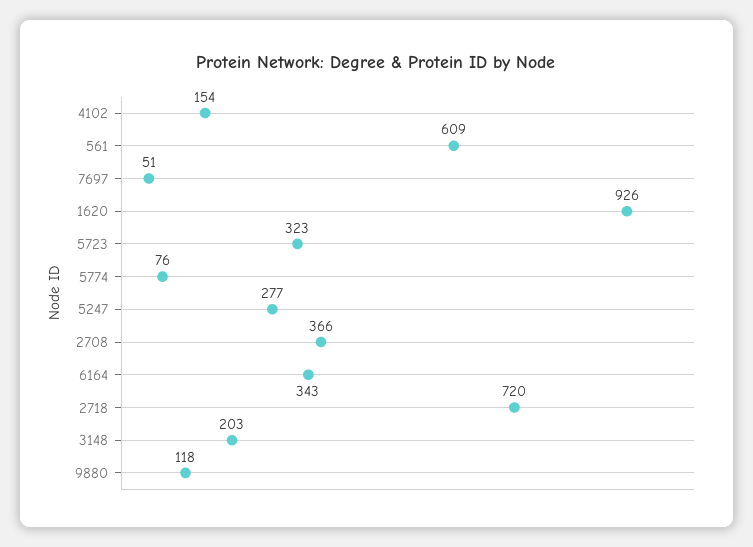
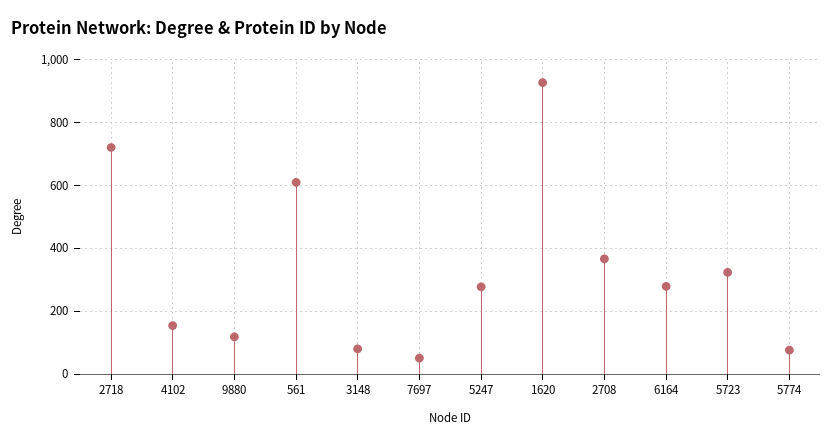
6164: 343 -> 280
3148: 203 -> 80

